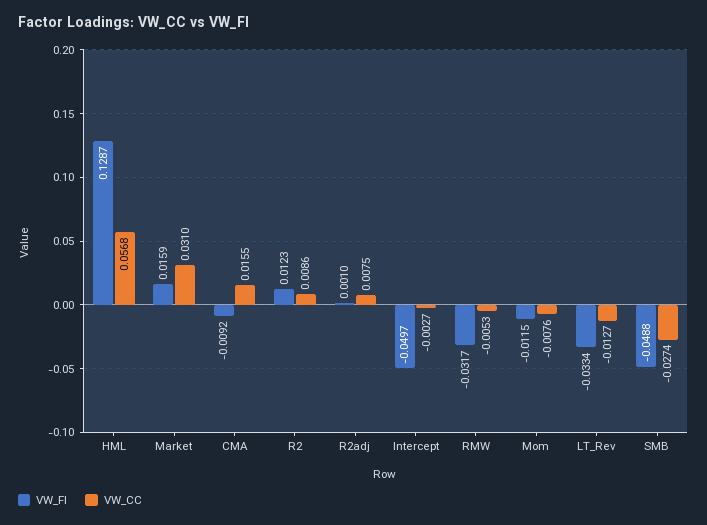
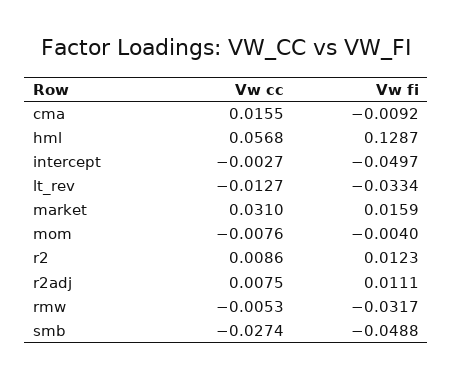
VW_FI, R2adj: 0.001 -> 0.0111
VW_FI, Mom: -0.0115 -> -0.004

